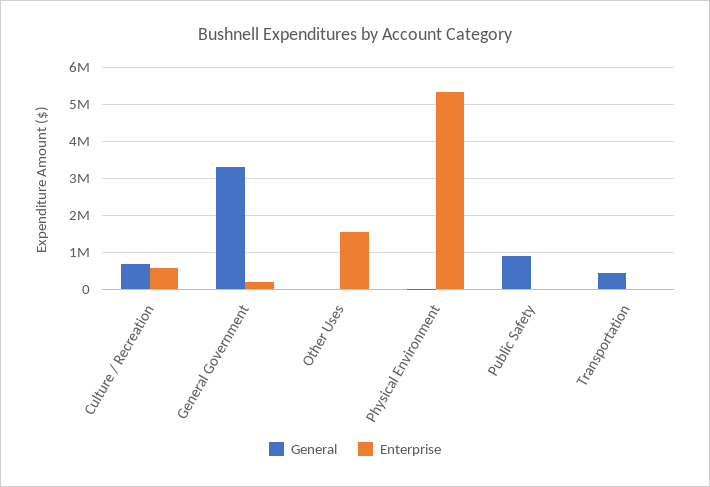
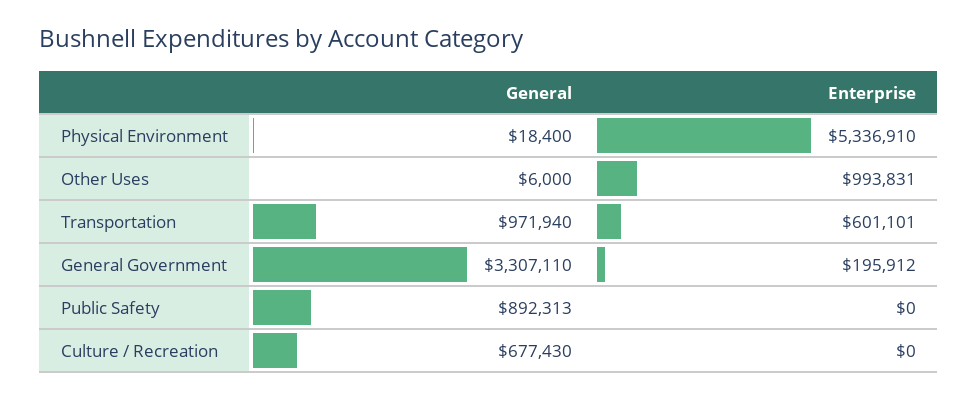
Enterprise, Culture / Recreation: 600000 -> 0
Enterprise, Other Uses: 1600000 -> 993831
General, Transportation: 400000 -> 971940
Enterprise, Transportation: 0 -> 601101

